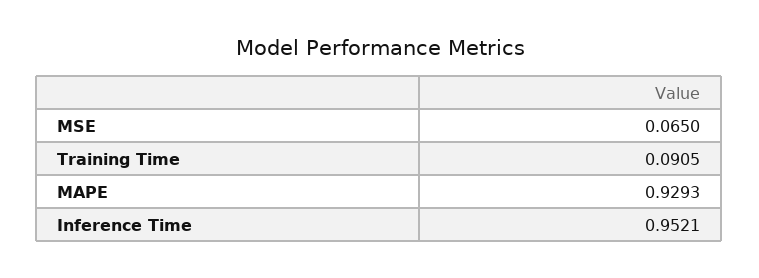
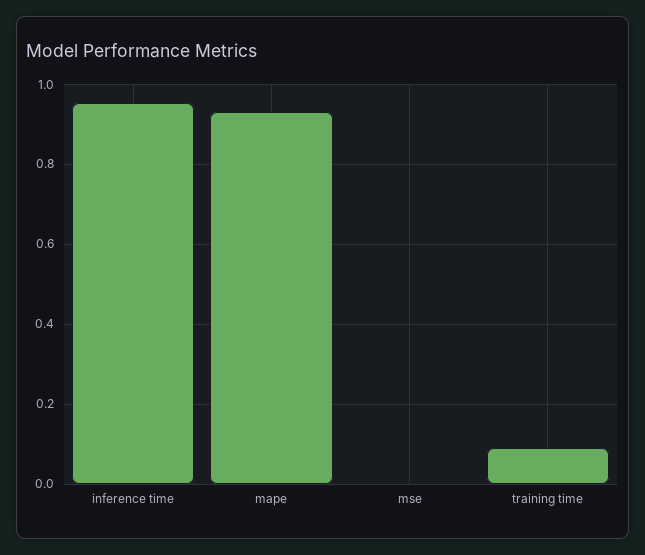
MSE: 0.065 -> 0

